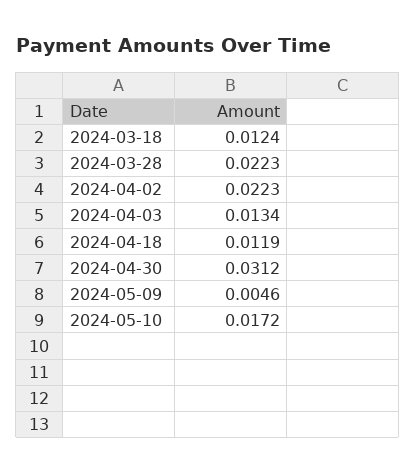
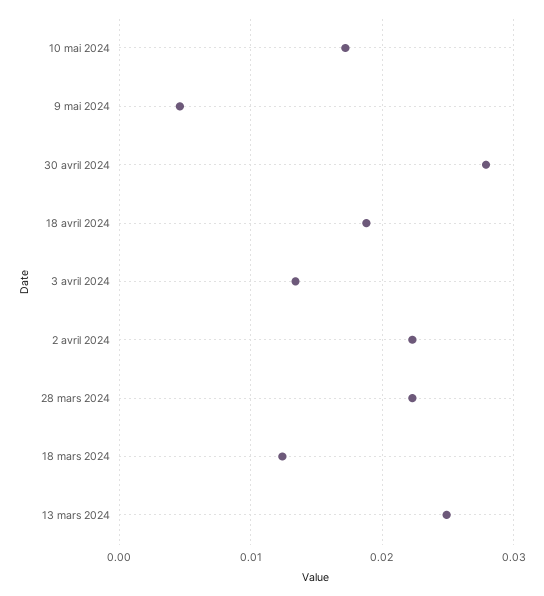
2024-04-18: 0.0119 -> 0.019
2024-04-30: 0.0312 -> 0.028
13 mars 2024: none -> 0.025

